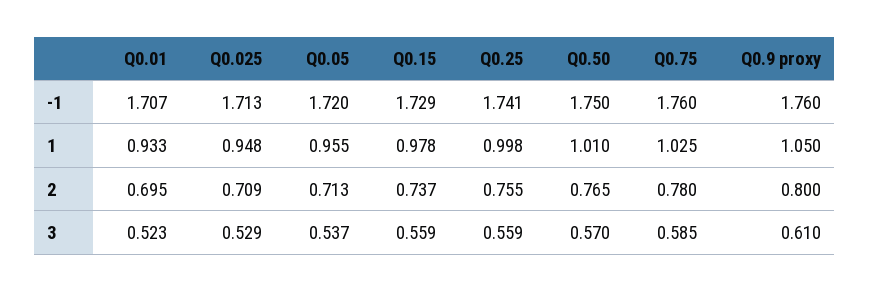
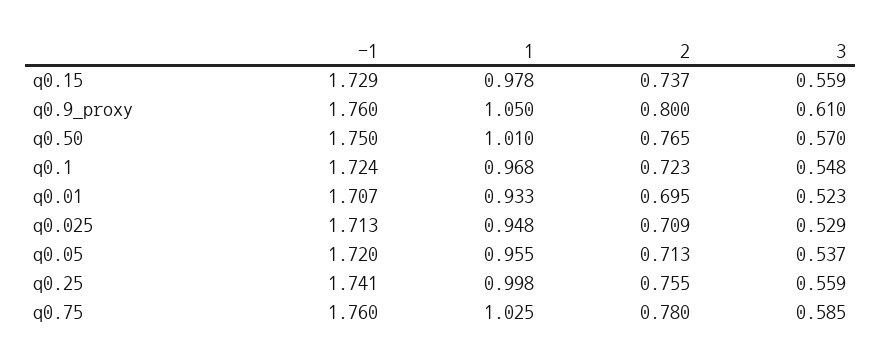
q0.1, -1: none -> 1.724
q0.1, 1: none -> 0.968
q0.1, 2: none -> 0.723
q0.1, 3: none -> 0.548

